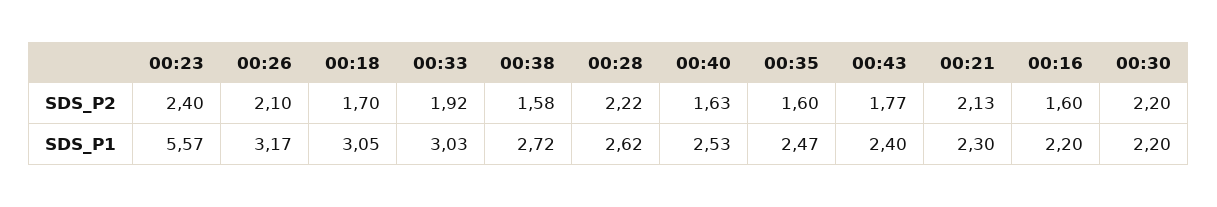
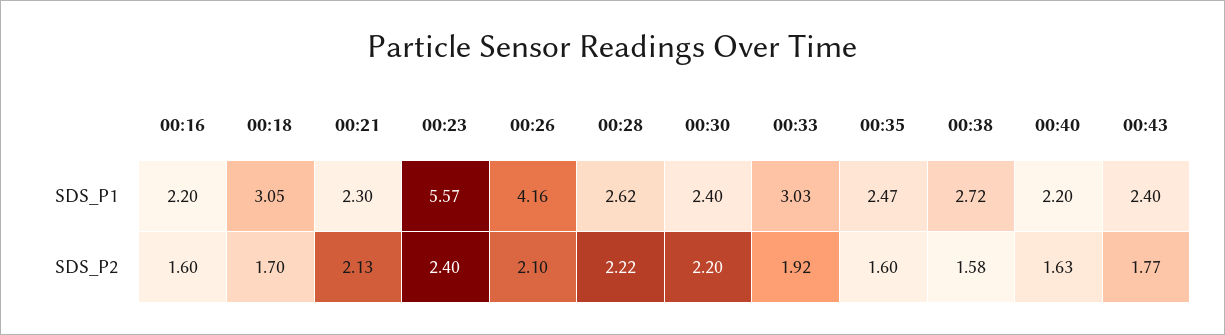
00:26, SDS_P1: 3.17 -> 4.16
00:40, SDS_P1: 2.53 -> 2.2
00:30, SDS_P1: 2.2 -> 2.4

